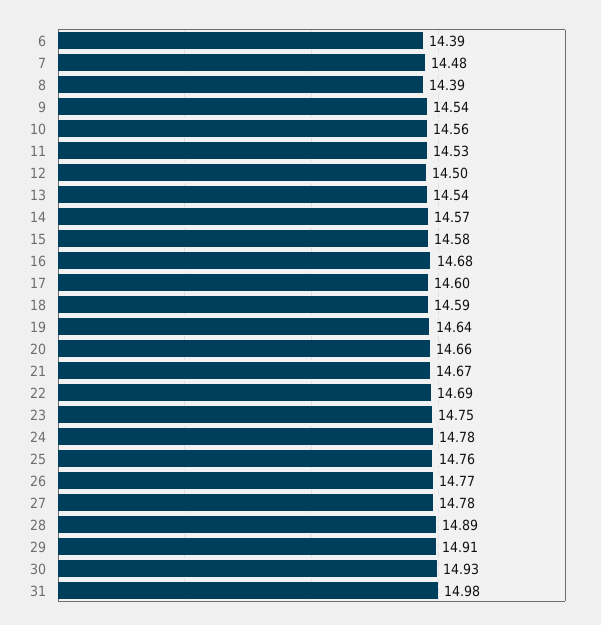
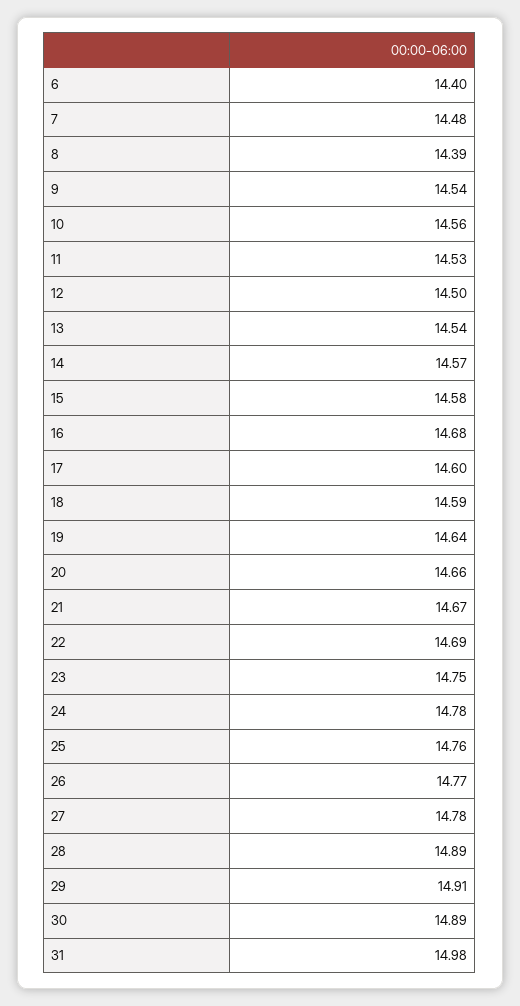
6: 14.39 -> 14.4
30: 14.93 -> 14.89

